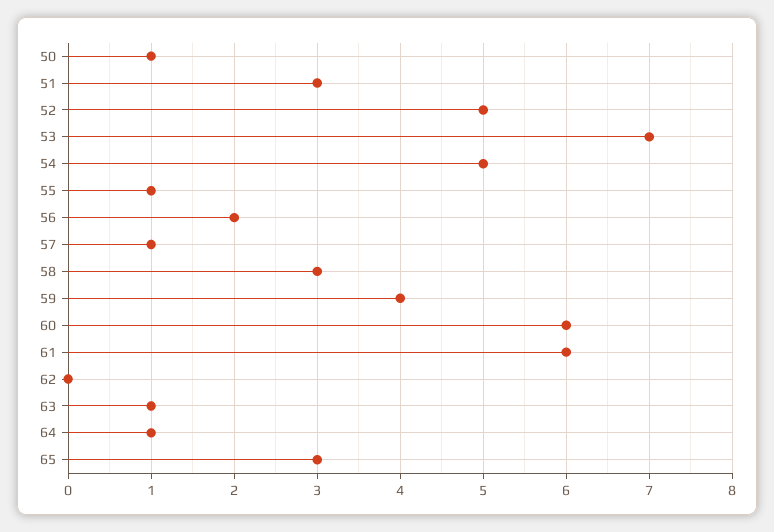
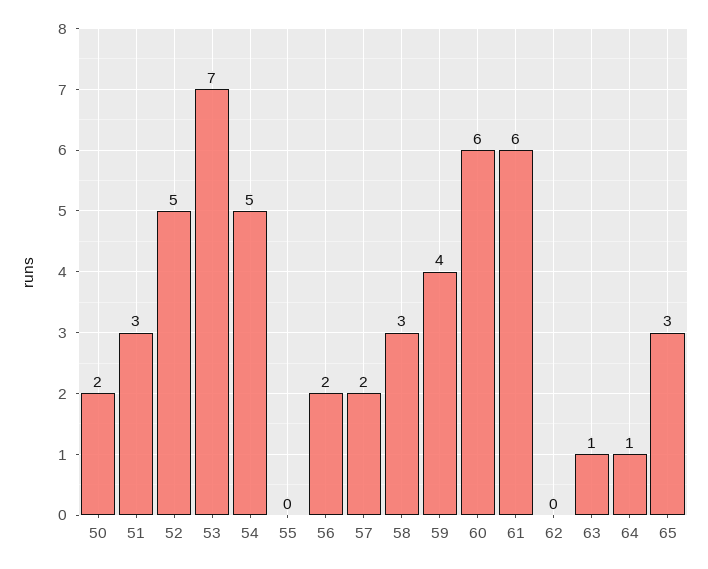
50: 1 -> 2
55: 1 -> 0
57: 1 -> 2

